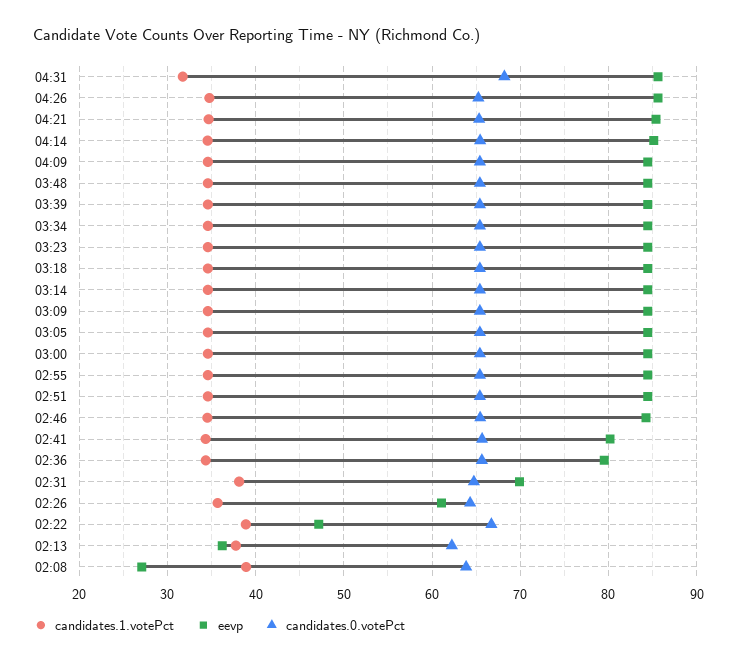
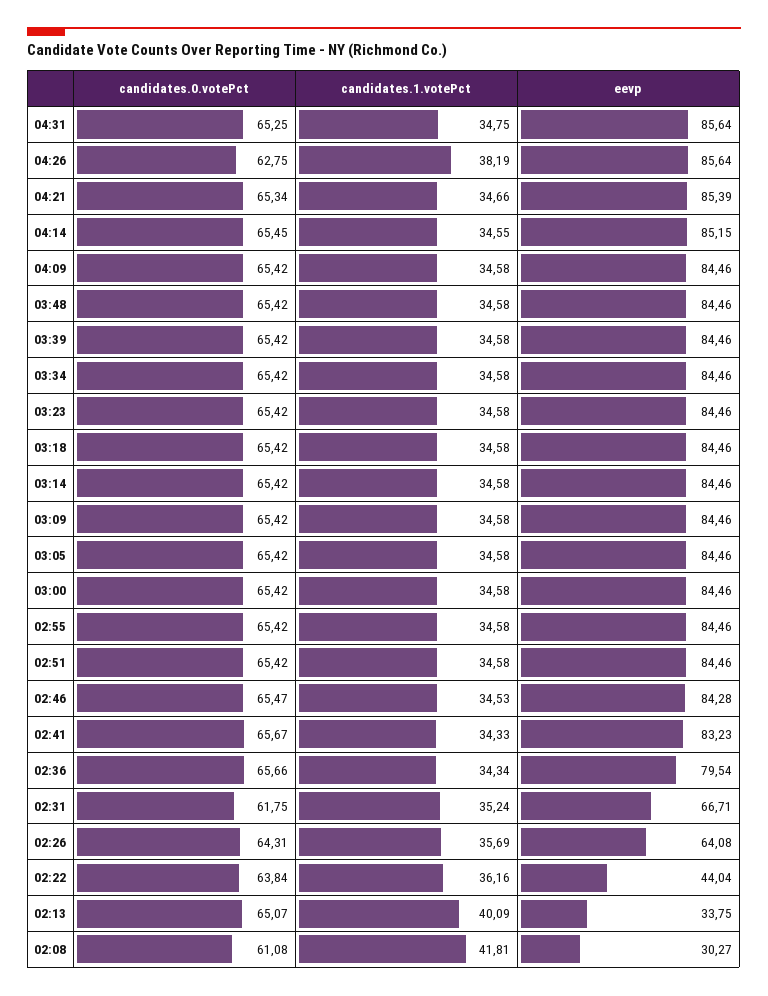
candidates.1.votePct, 04:31: 32 -> 34.75
candidates.0.votePct, 04:31: 68 -> 65.25
candidates.1.votePct, 04:26: 35 -> 38.19
candidates.0.votePct, 04:26: 65 -> 62.75
eevp, 02:41: 80 -> 83.23
candidates.1.votePct, 02:31: 38 -> 35.24
eevp, 02:31: 70 -> 66.71
candidates.0.votePct, 02:31: 65 -> 61.75
eevp, 02:26: 61 -> 64.08
candidates.1.votePct, 02:22: 39 -> 36.16
eevp, 02:22: 47 -> 44.04
candidates.0.votePct, 02:22: 67 -> 63.84
candidates.1.votePct, 02:13: 38 -> 40.09
eevp, 02:13: 36 -> 33.75
candidates.0.votePct, 02:13: 62 -> 65.07
candidates.1.votePct, 02:08: 39 -> 41.81
eevp, 02:08: 27 -> 30.27
candidates.0.votePct, 02:08: 64 -> 61.08

